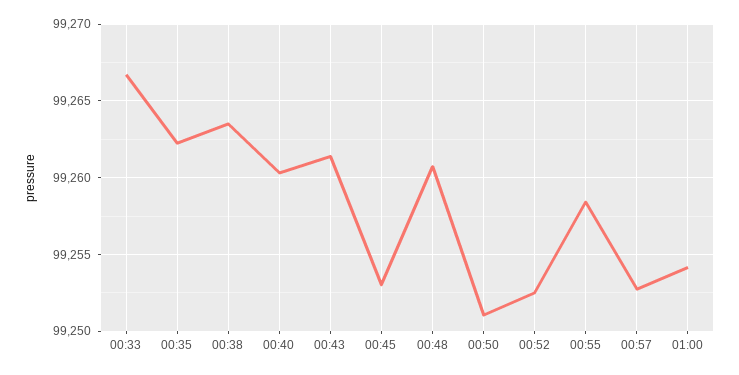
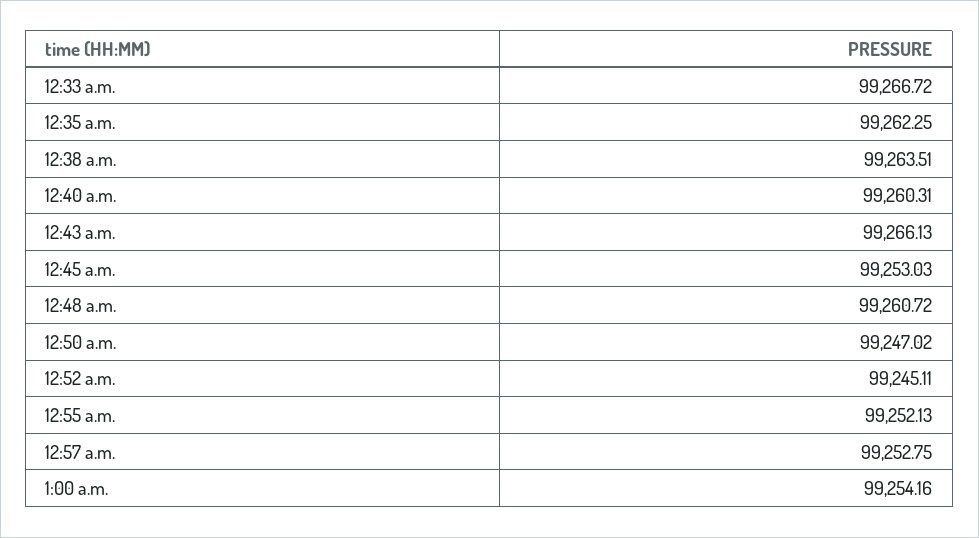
00:43: 99261.5 -> 99266.13
00:50: 99251 -> 99247.02
00:52: 99252.5 -> 99245.11
00:55: 99258.5 -> 99252.13

